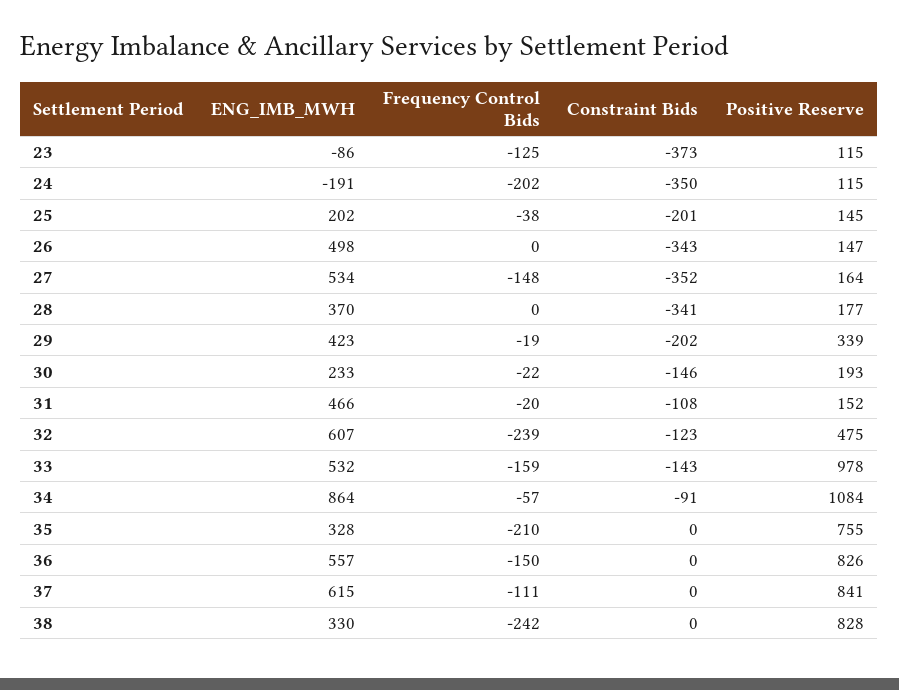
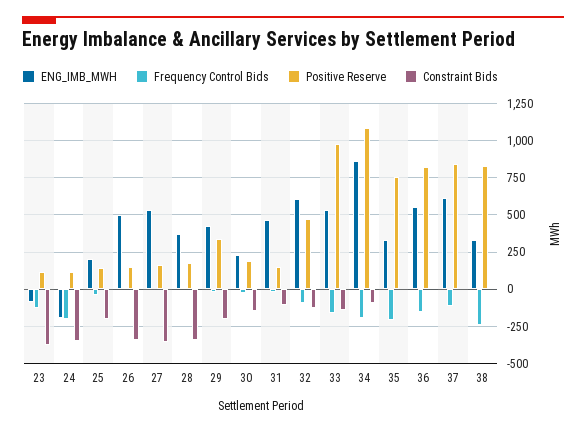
Frequency Control Bids, 27: -148 -> 0
Frequency Control Bids, 32: -239 -> -100
Frequency Control Bids, 34: -57 -> -200

